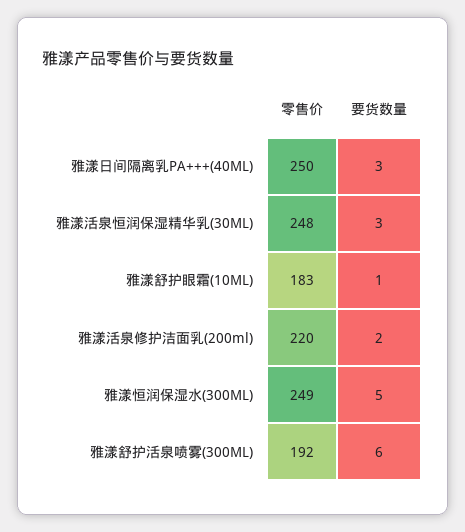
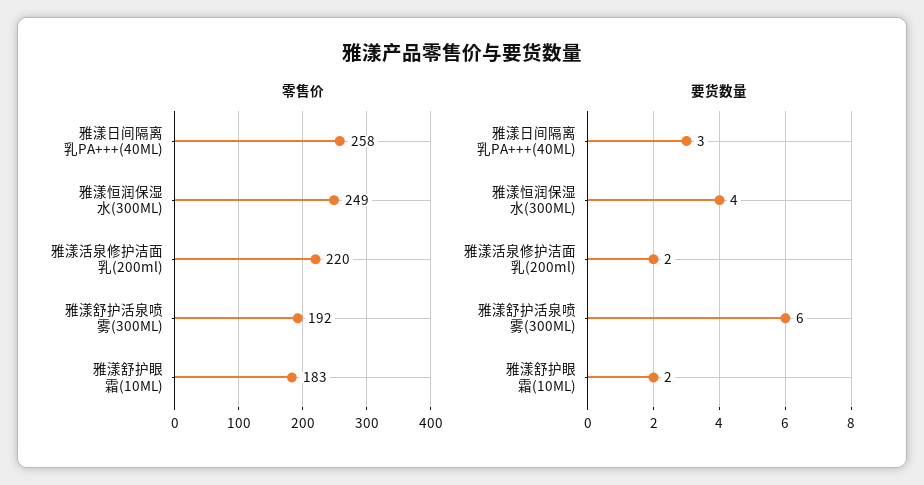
零售价, 雅漾日间隔离乳PA+++(40ML): 250 -> 258
零售价, 雅漾活泉恒润保湿精华乳(30ML): 248 -> none
要货数量, 雅漾活泉恒润保湿精华乳(30ML): 3 -> none
要货数量, 雅漾舒护眼霜(10ML): 1 -> 2
要货数量, 雅漾恒润保湿水(300ML): 5 -> 4

